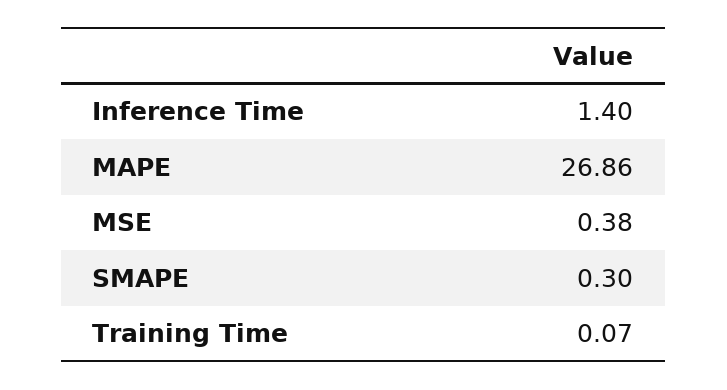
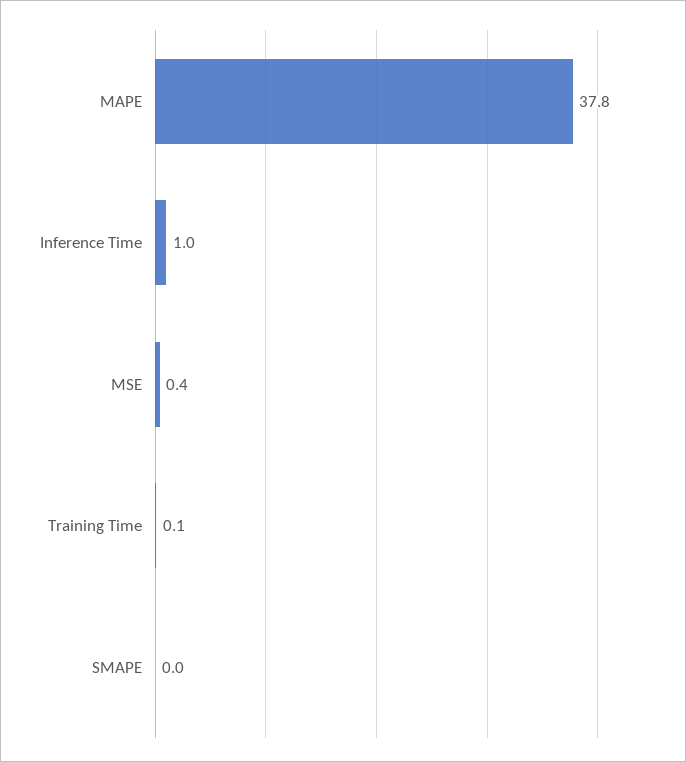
Inference Time: 1.4 -> 1
MAPE: 26.86 -> 37.8
SMAPE: 0.3 -> 0

